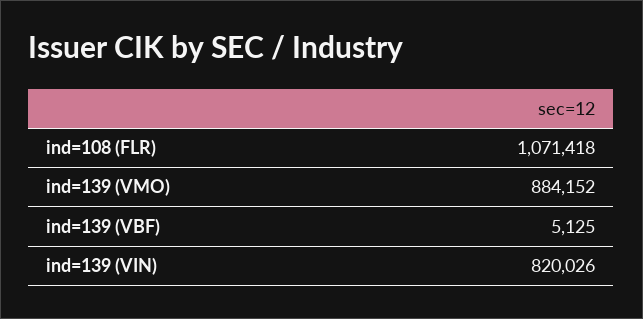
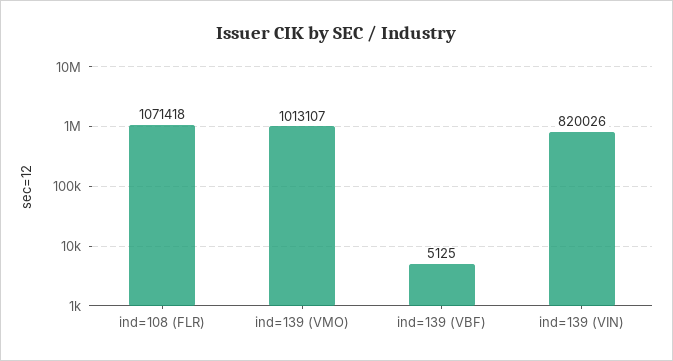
ind=139 (VMO): 884152 -> 1013107

